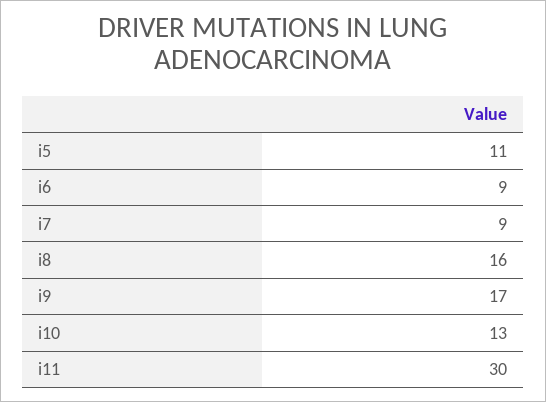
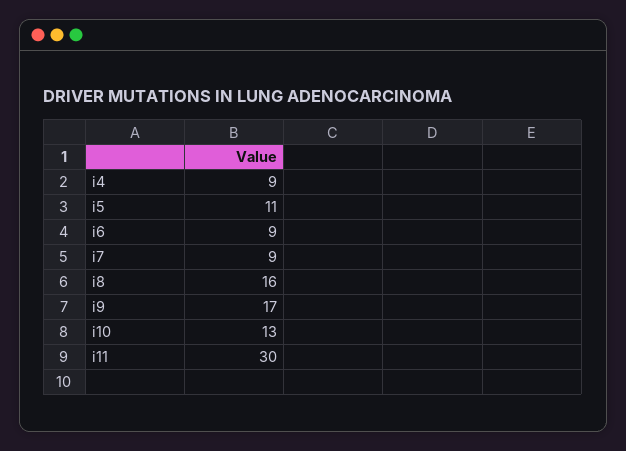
i4: none -> 9

